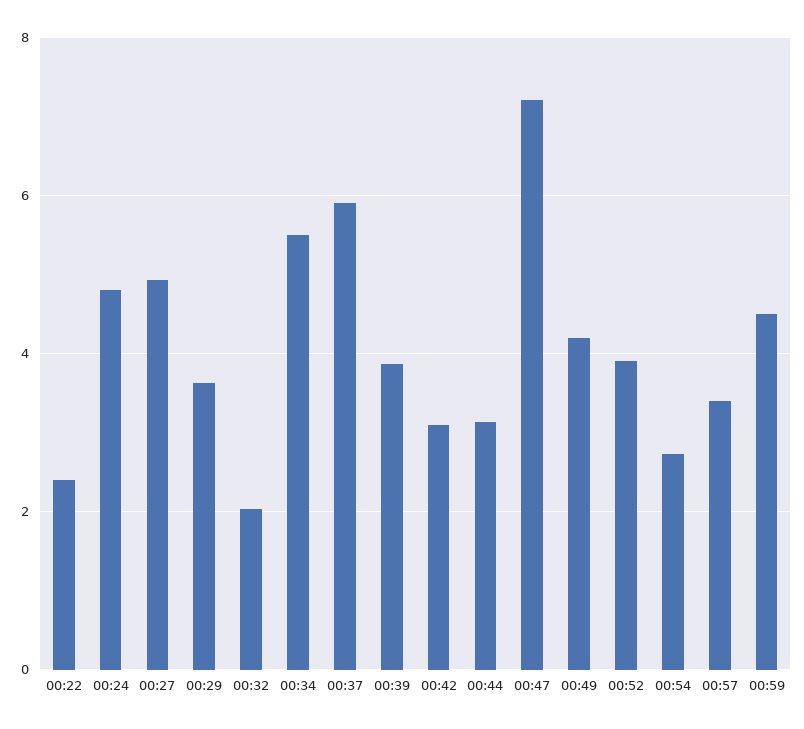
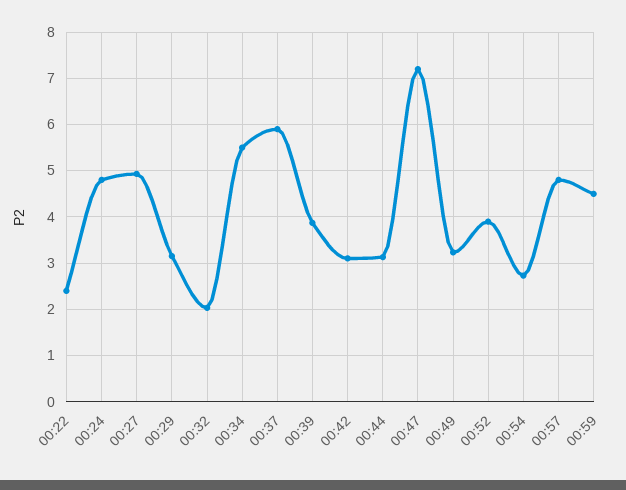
00:29: 3.6 -> 3.2
00:49: 4.2 -> 3.2
00:57: 3.4 -> 4.8

